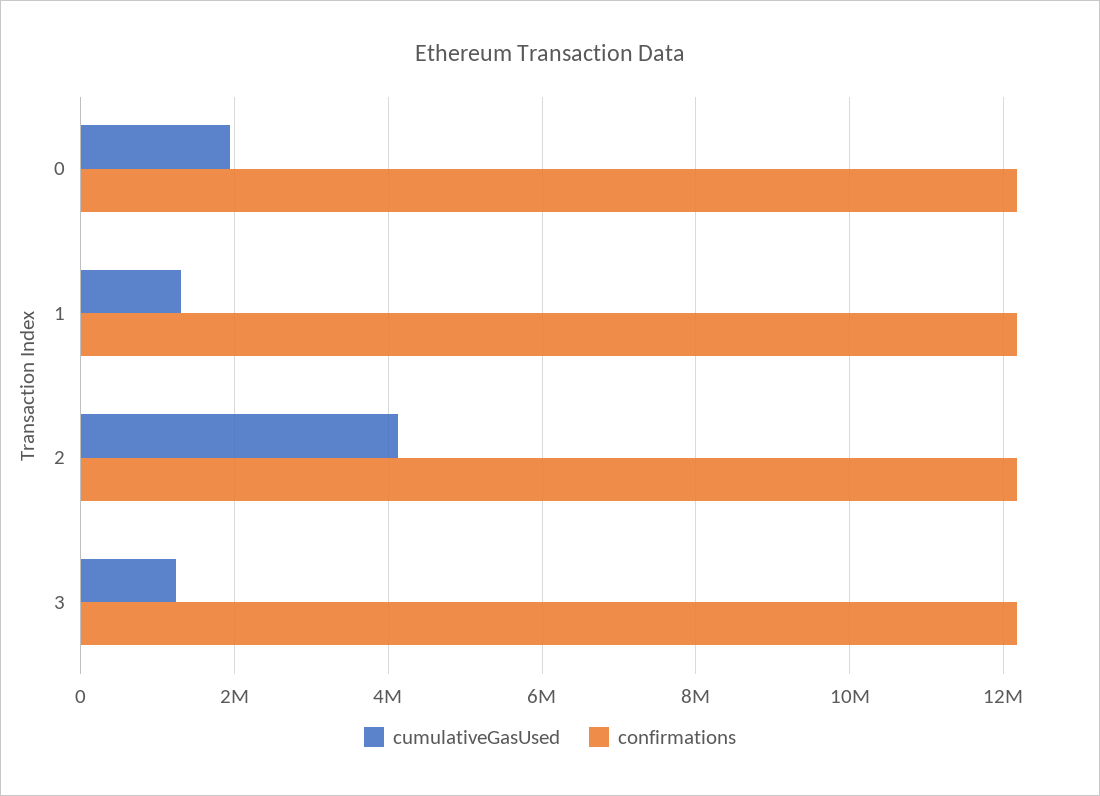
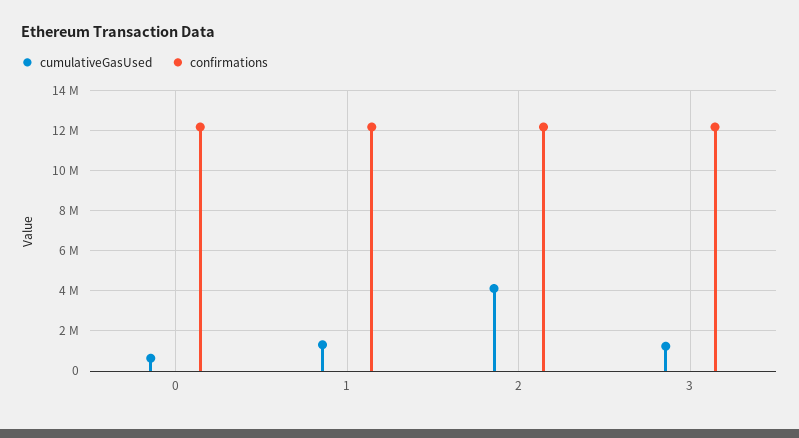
cumulativeGasUsed, 0: 2000000 -> 500000

